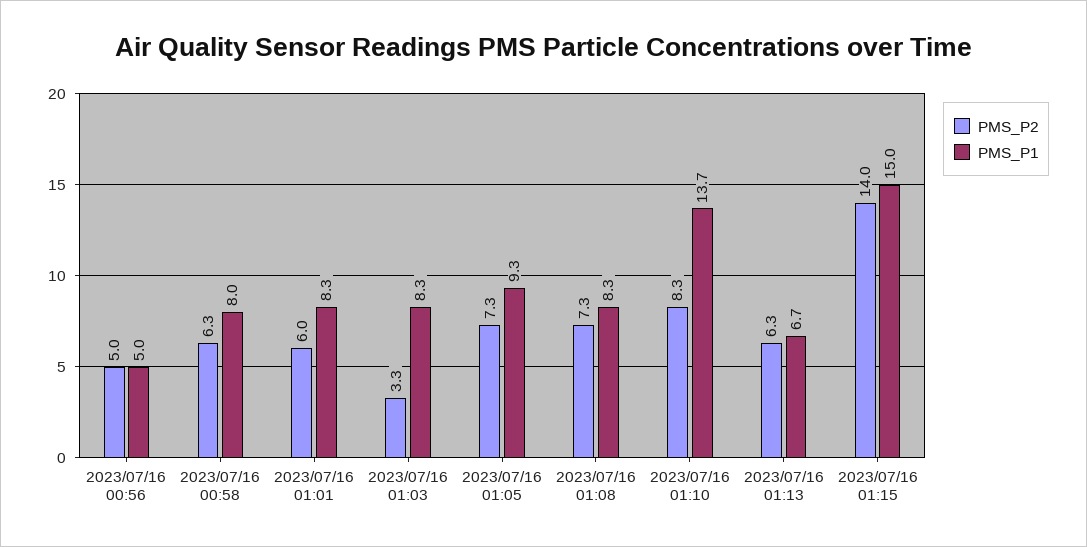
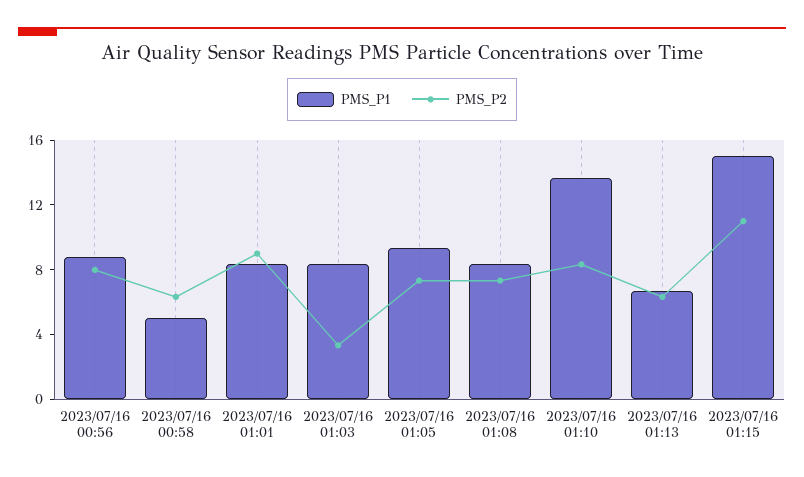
PMS_P2, 2023/07/16 00:56: 5 -> 8
PMS_P1, 2023/07/16 00:56: 5 -> 9
PMS_P1, 2023/07/16 00:58: 8 -> 5
PMS_P2, 2023/07/16 01:01: 6 -> 9
PMS_P2, 2023/07/16 01:15: 14 -> 11

